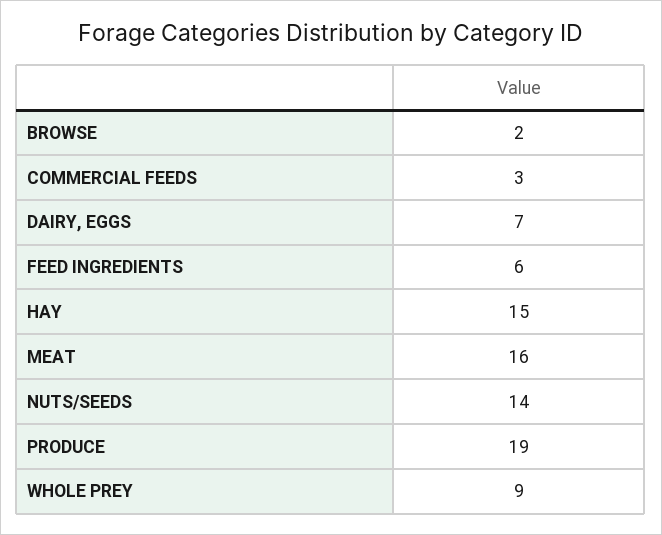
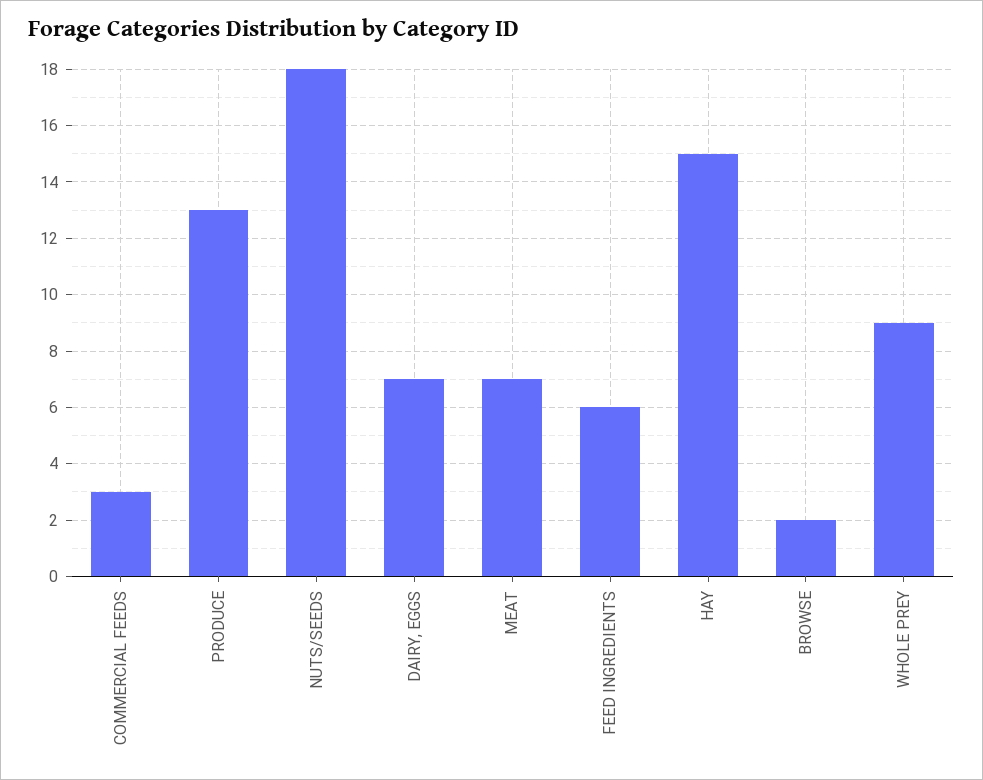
MEAT: 16 -> 7
NUTS/SEEDS: 14 -> 18
PRODUCE: 19 -> 13

